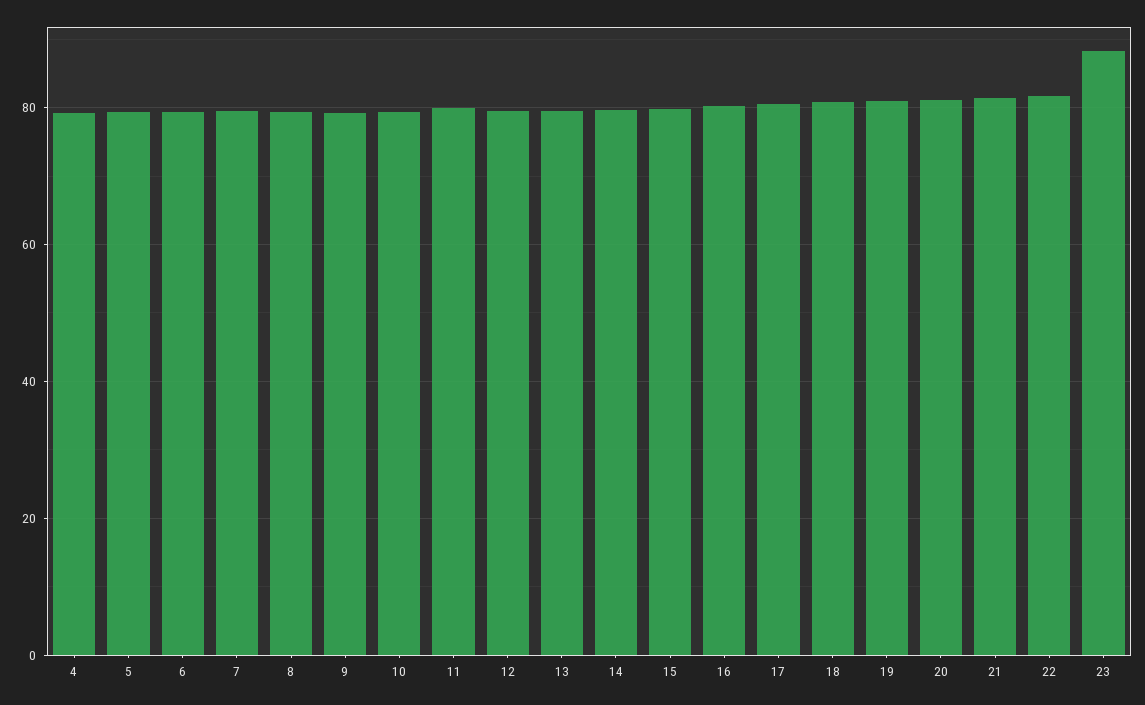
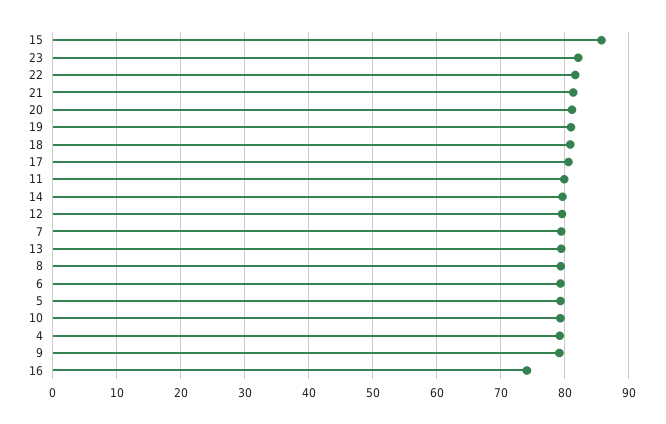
15: 80 -> 86
16: 80 -> 74
23: 88 -> 82

